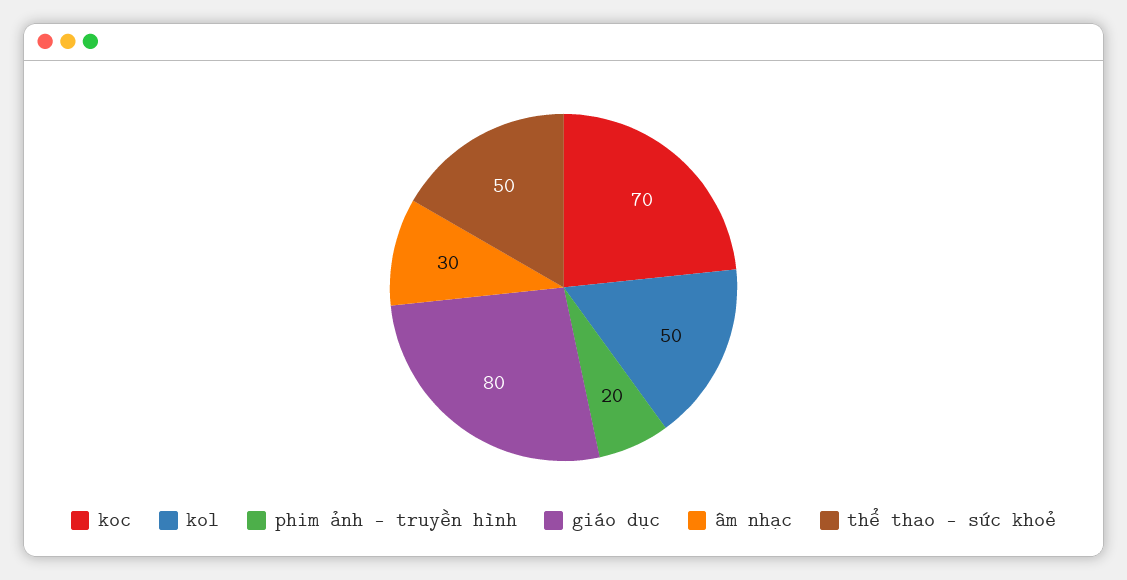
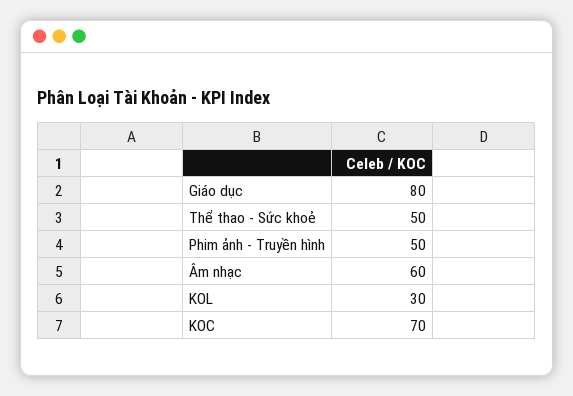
kol: 50 -> 30
phim ảnh - truyền hình: 20 -> 50
âm nhạc: 30 -> 60

